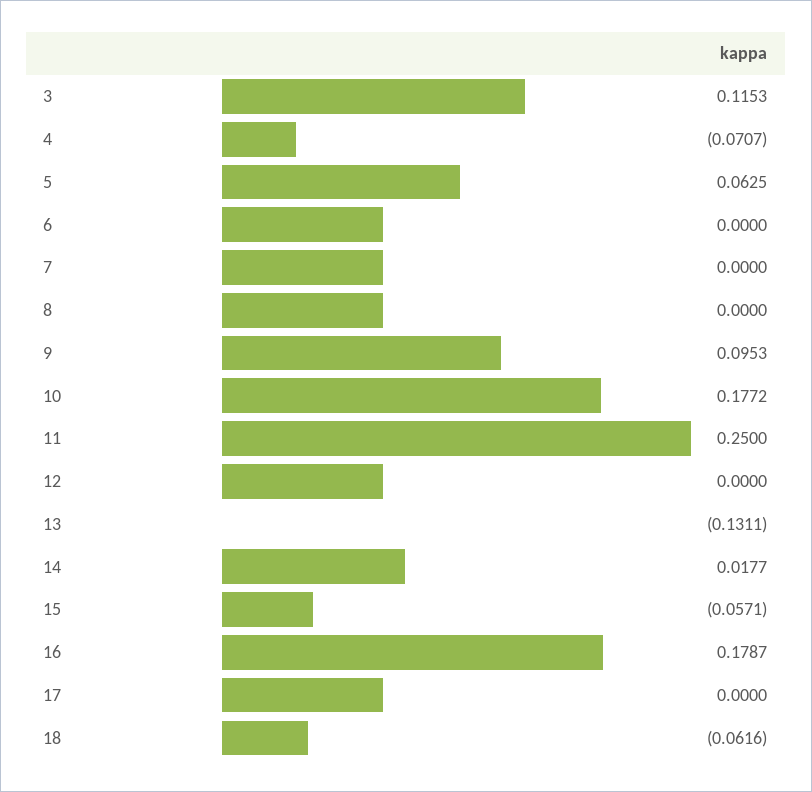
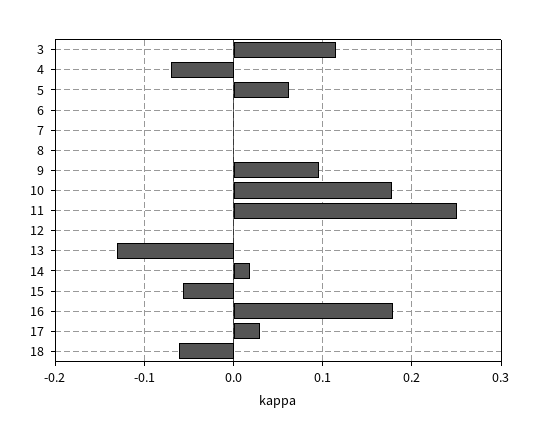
17: 0 -> 0.03

